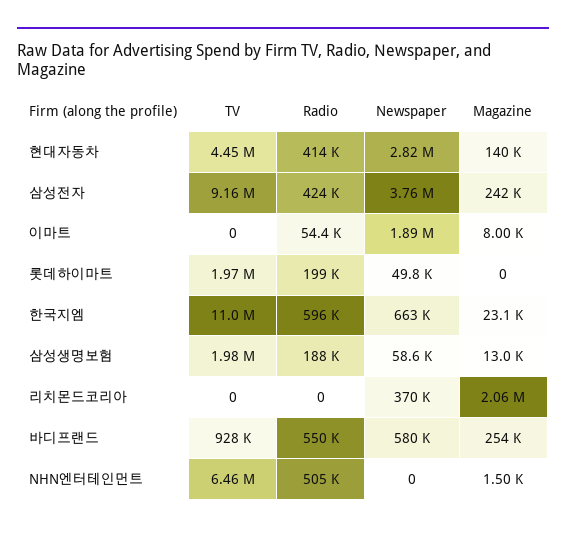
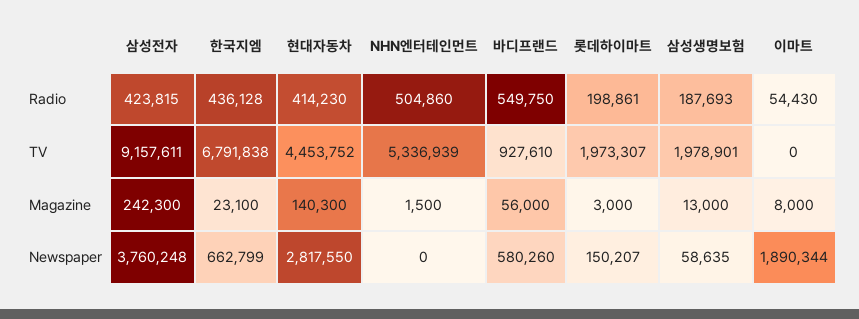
Newspaper, 롯데하이마트: 49800 -> 150207
Magazine, 롯데하이마트: 0 -> 3000
TV, 한국지엠: 11000000 -> 6791838
Radio, 한국지엠: 596000 -> 436128
TV, 리치몬드코리아: 0 -> none
Radio, 리치몬드코리아: 0 -> none
Newspaper, 리치몬드코리아: 370000 -> none
Magazine, 리치몬드코리아: 2060000 -> none
Magazine, 바디프랜드: 254000 -> 56000
TV, NHN엔터테인먼트: 6460000 -> 5336939

